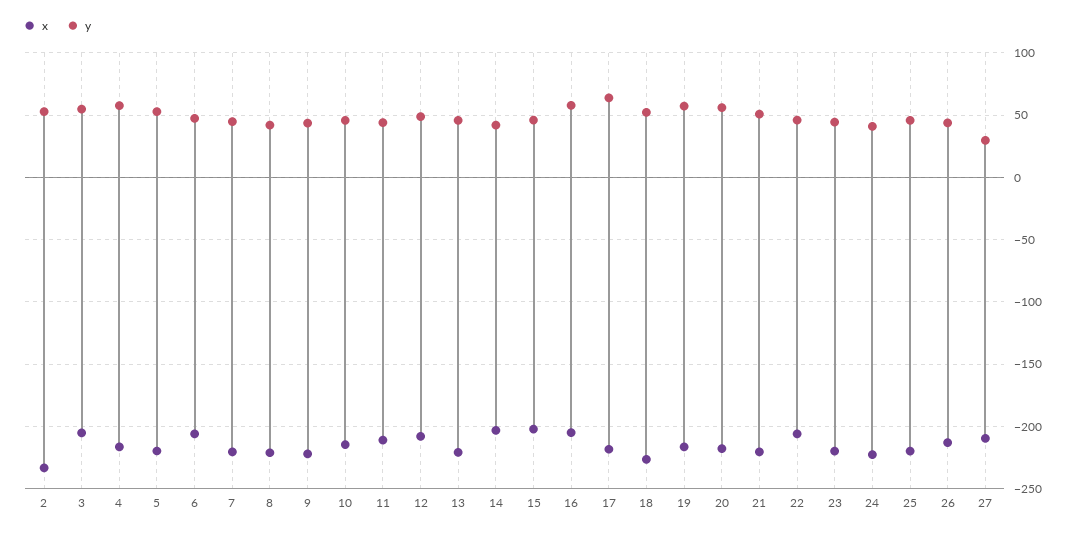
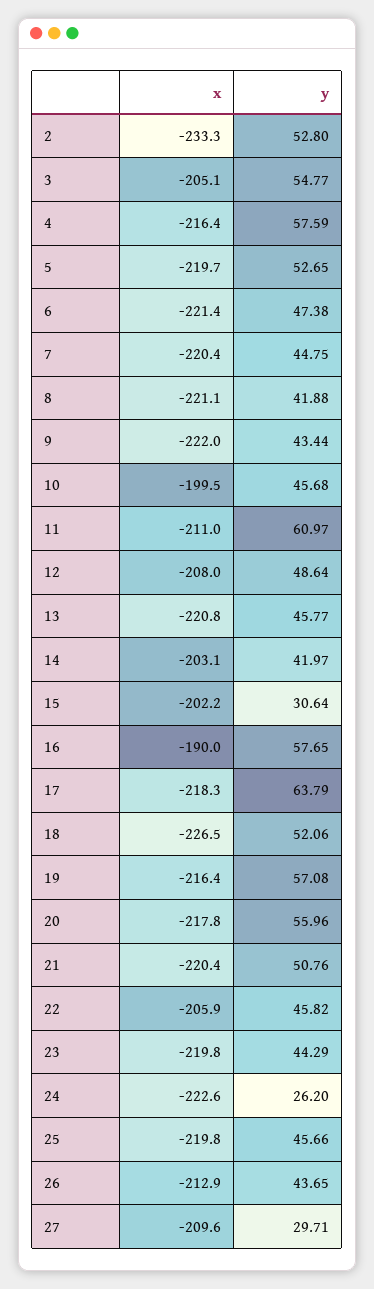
x, 6: -205 -> -221.4
x, 10: -215 -> -199.5
y, 11: 45 -> 60.97
y, 15: 45 -> 30.64
x, 16: -205 -> -190
y, 24: 40 -> 26.2

